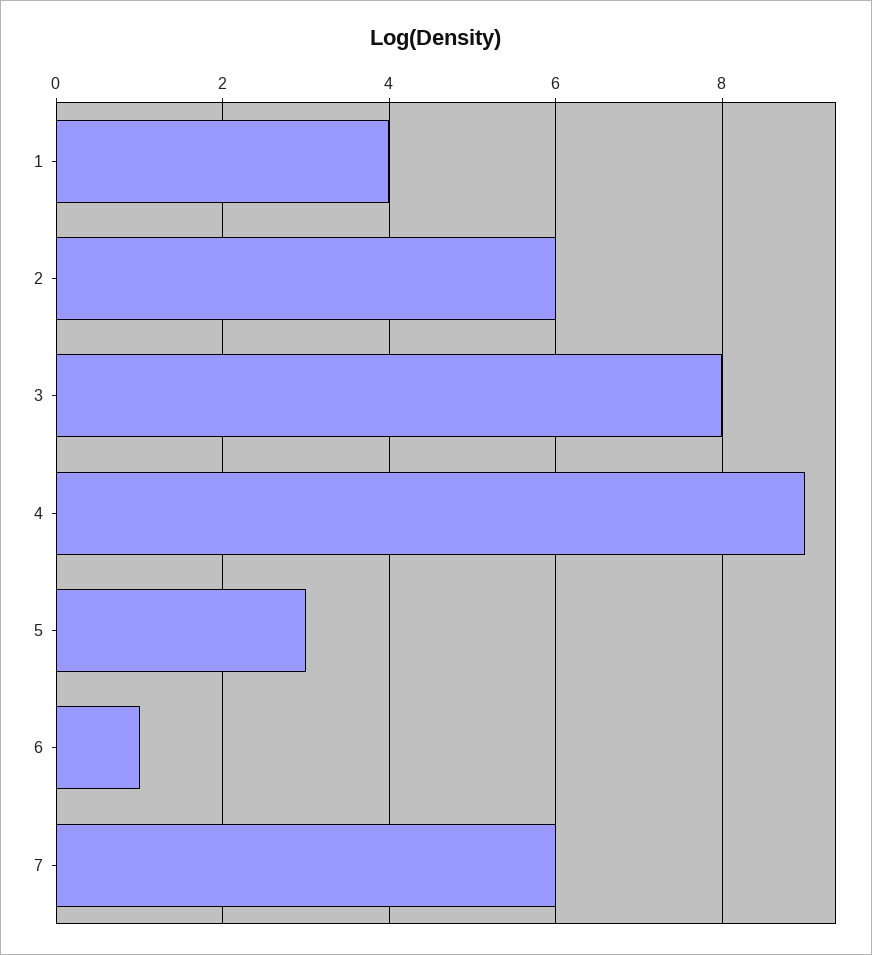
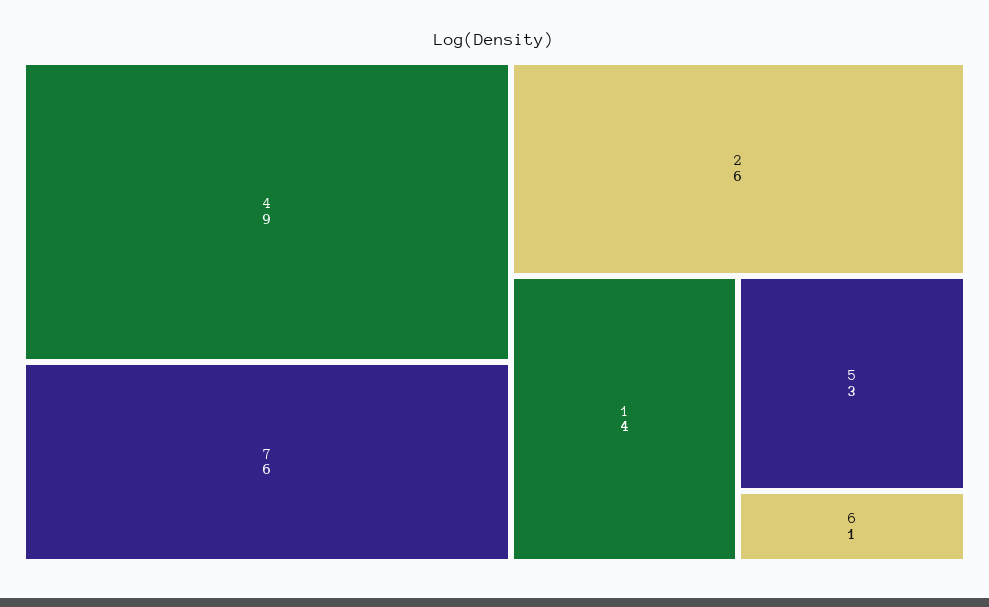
3: 8 -> none

